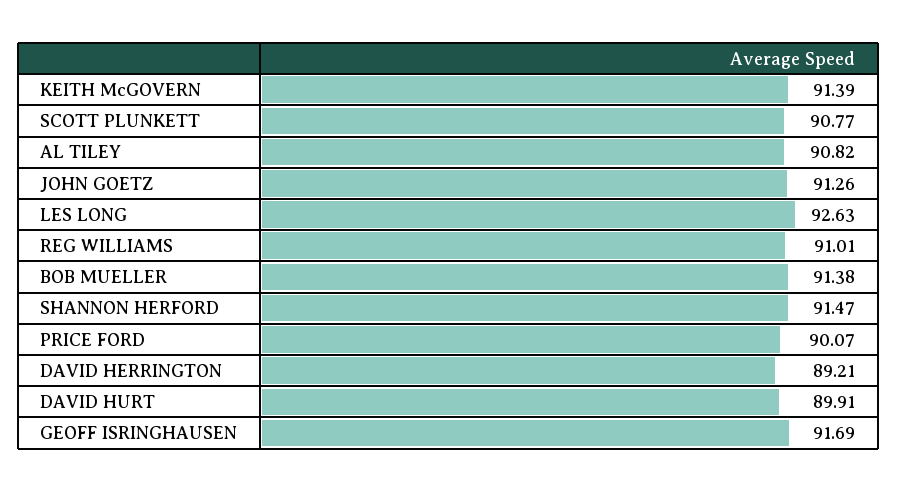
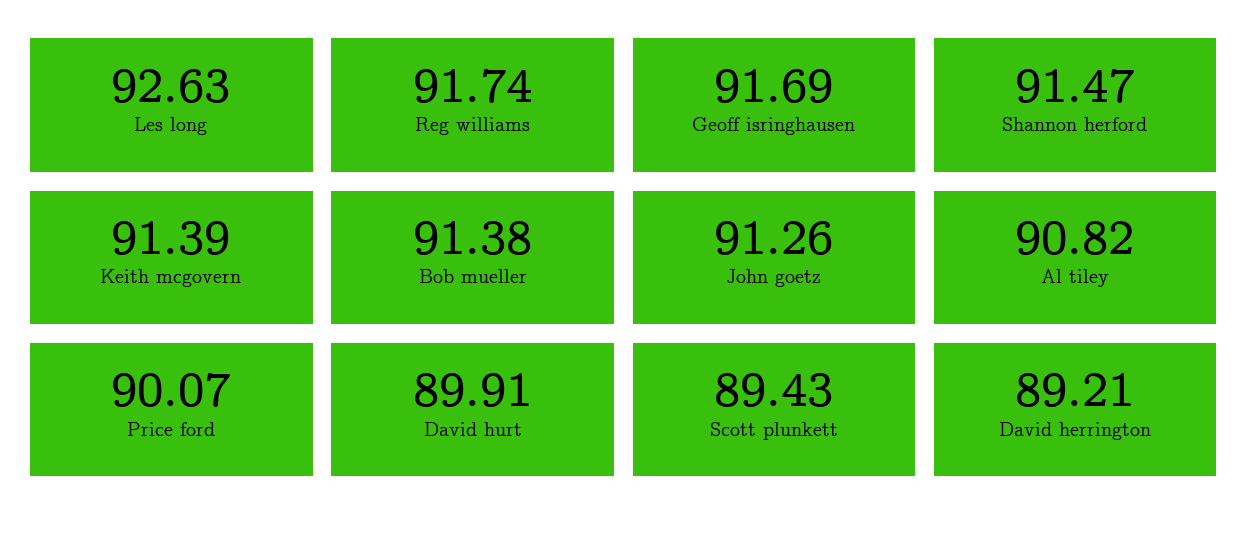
SCOTT PLUNKETT: 90.77 -> 89.43
REG WILLIAMS: 91.01 -> 91.74

